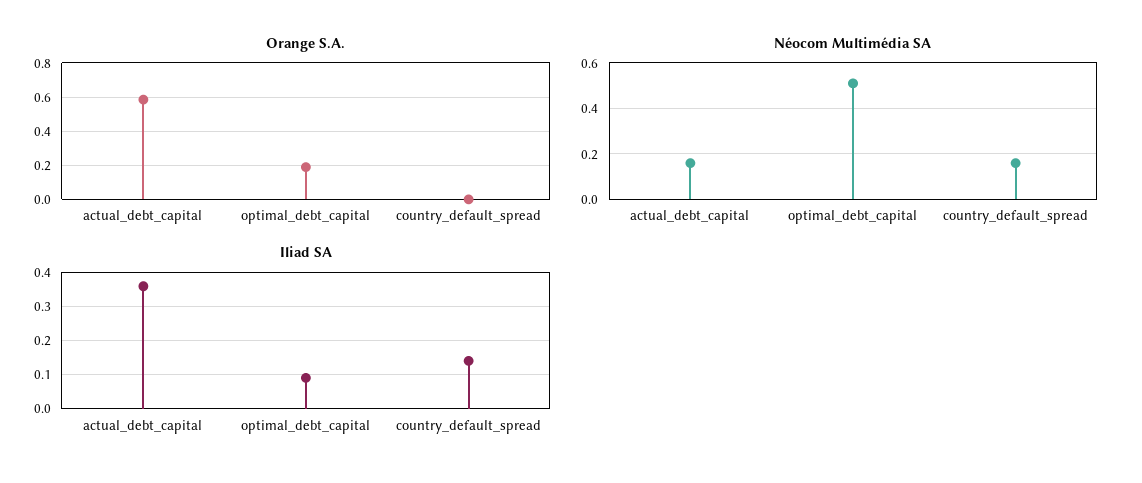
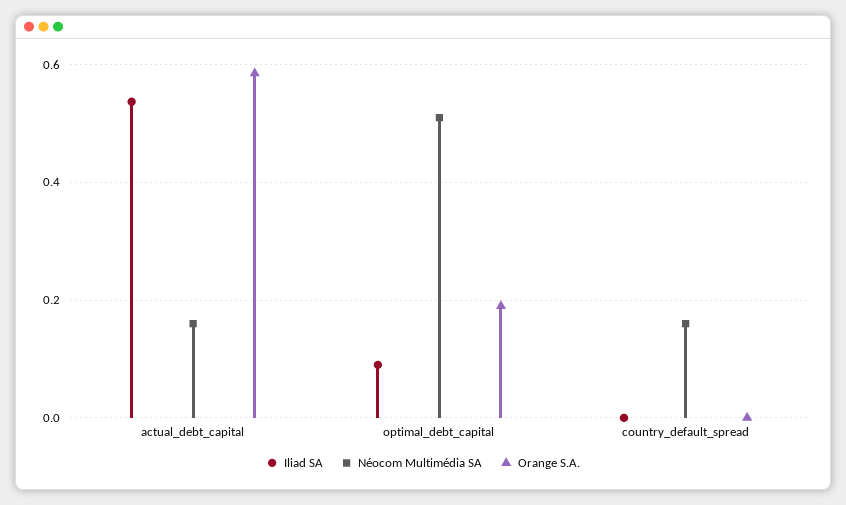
Iliad SA, actual_debt_capital: 0.36 -> 0.54
Iliad SA, country_default_spread: 0.14 -> 0

